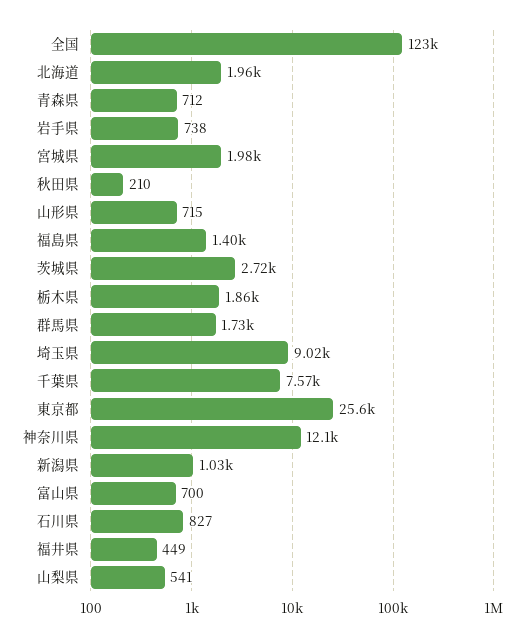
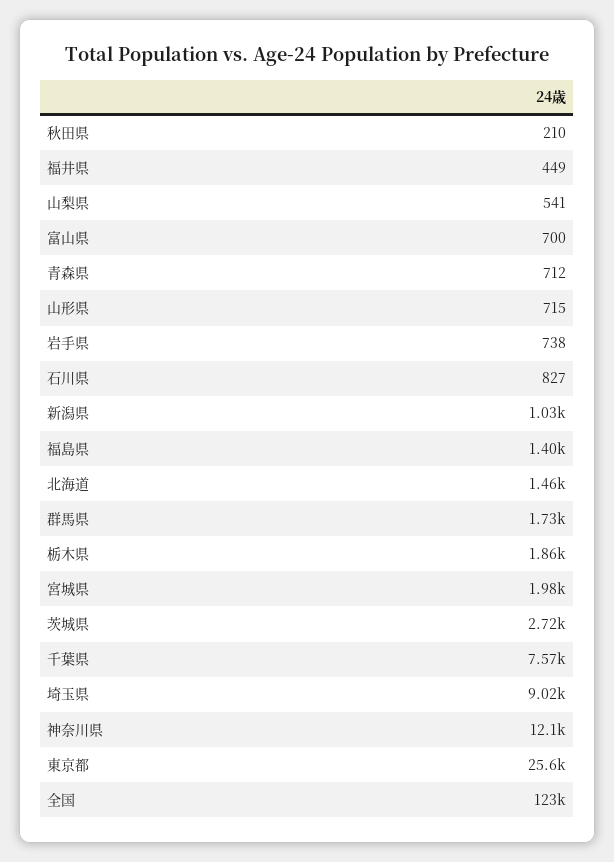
北海道: 1960 -> 1460

